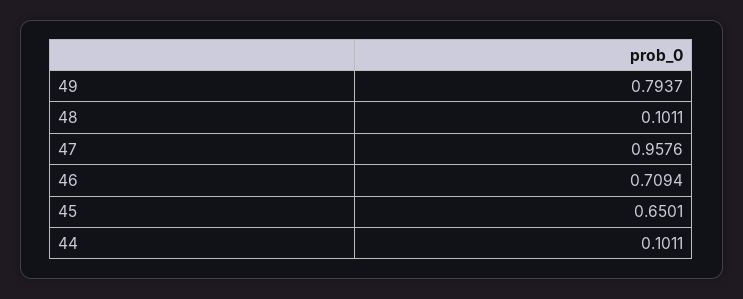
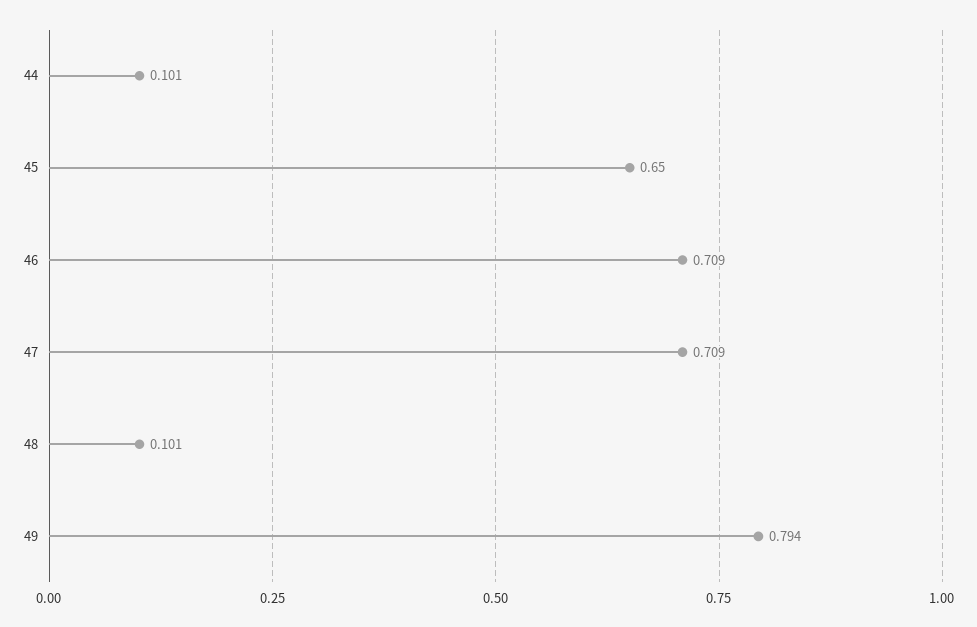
47: 0.9576 -> 0.709

